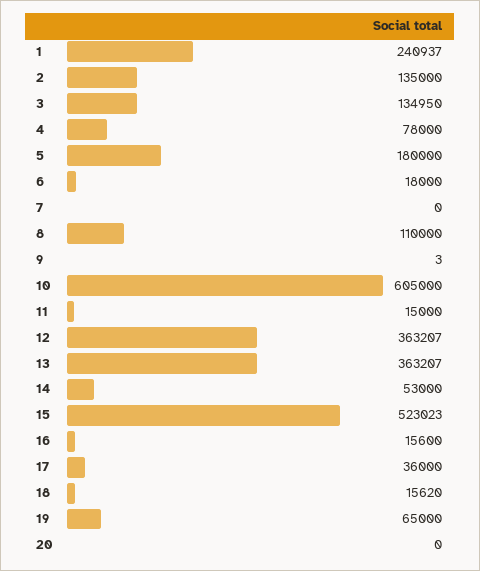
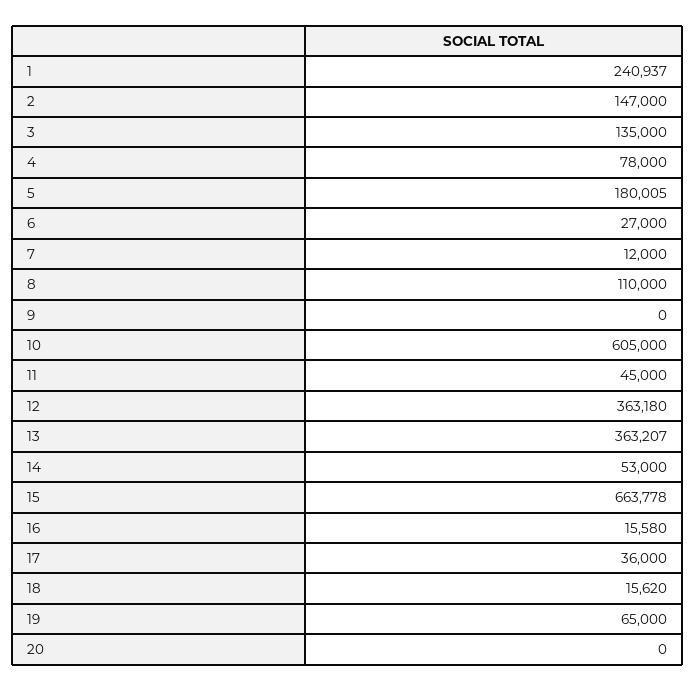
2: 135000 -> 147000
3: 134950 -> 135000
5: 180000 -> 180005
6: 18000 -> 27000
7: 0 -> 12000
9: 3 -> 0
11: 15000 -> 45000
12: 363207 -> 363180
15: 523023 -> 663778
16: 15600 -> 15580

